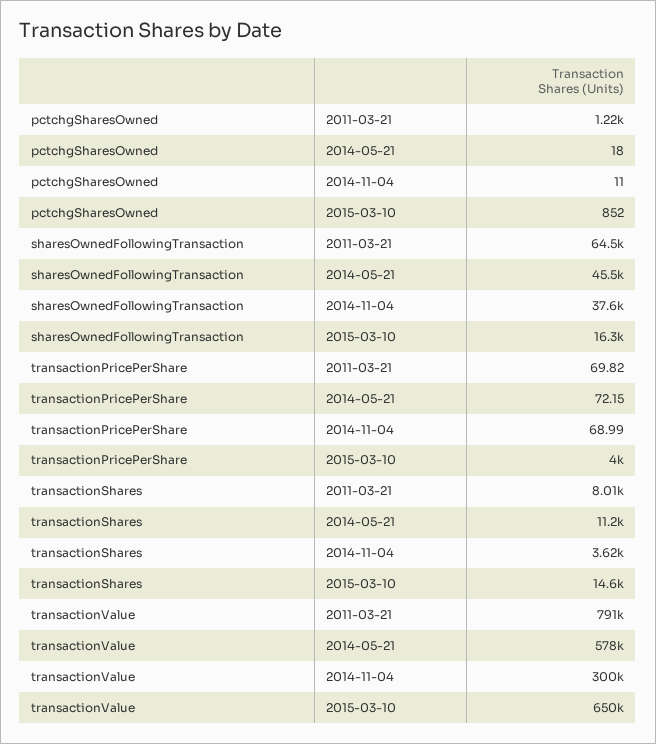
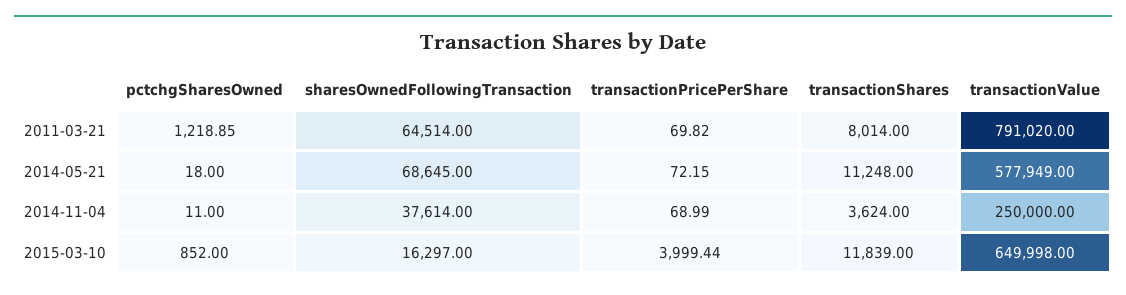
sharesOwnedFollowingTransaction, 2014-05-21: 45500 -> 68645
transactionShares, 2015-03-10: 14600 -> 11839
transactionValue, 2014-11-04: 300000 -> 250000

